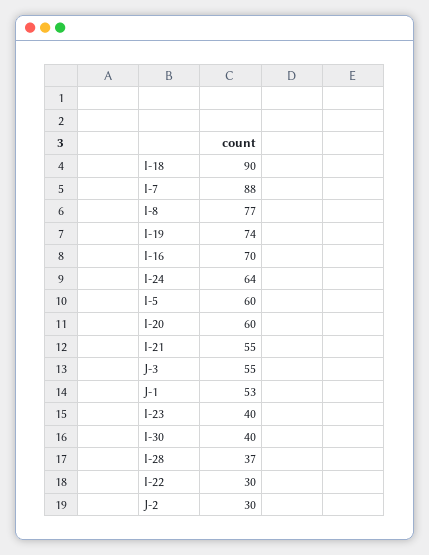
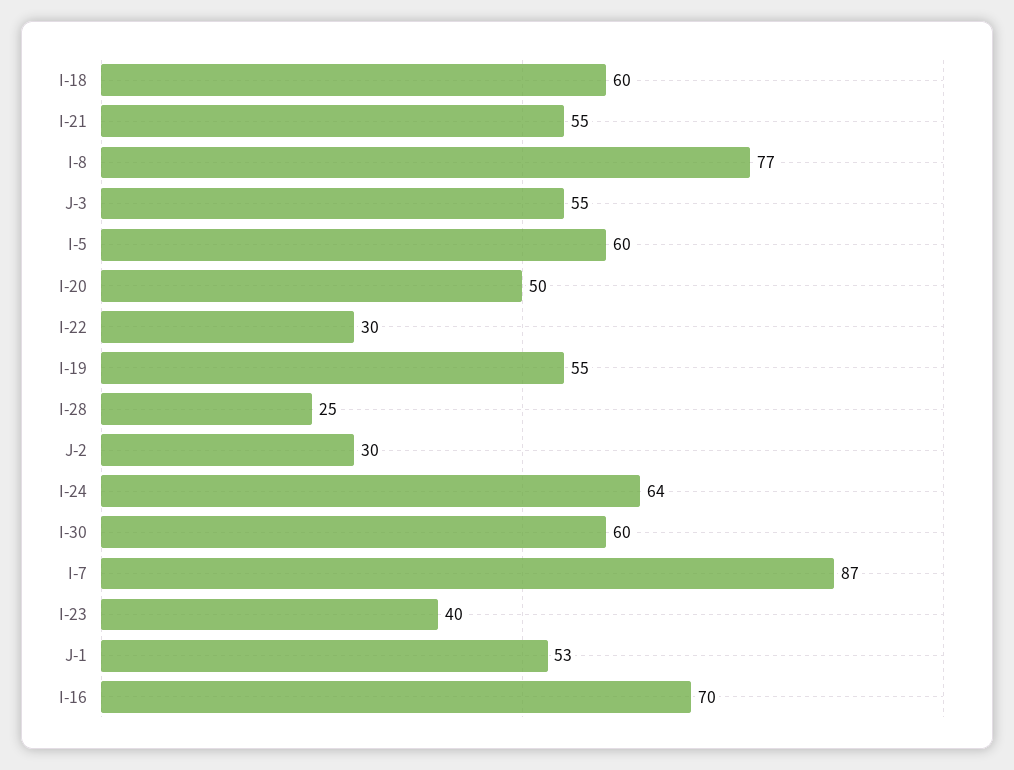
I-18: 90 -> 60
I-7: 88 -> 87
I-19: 74 -> 55
I-20: 60 -> 50
I-30: 40 -> 60
I-28: 37 -> 25

